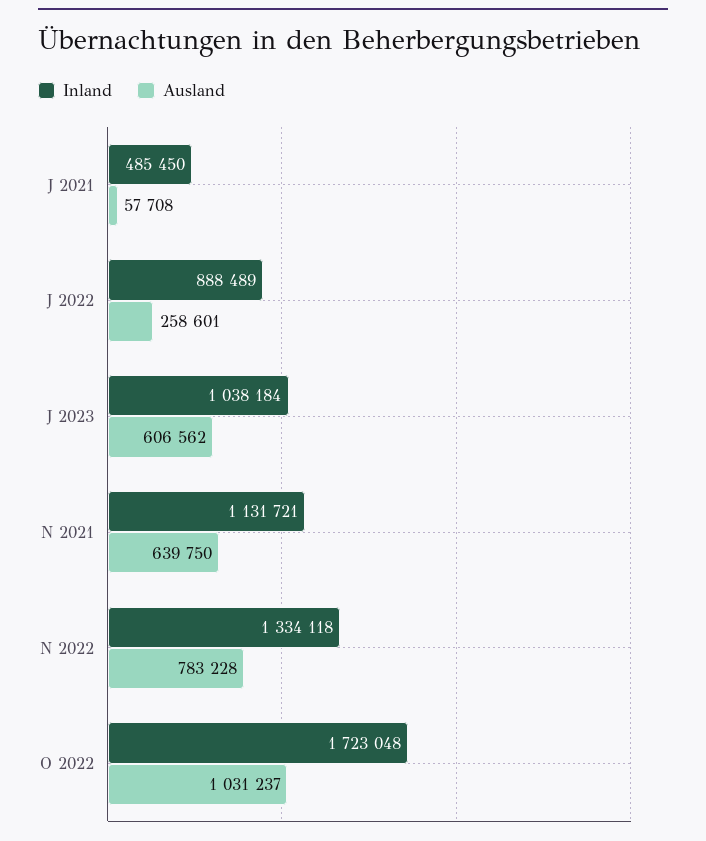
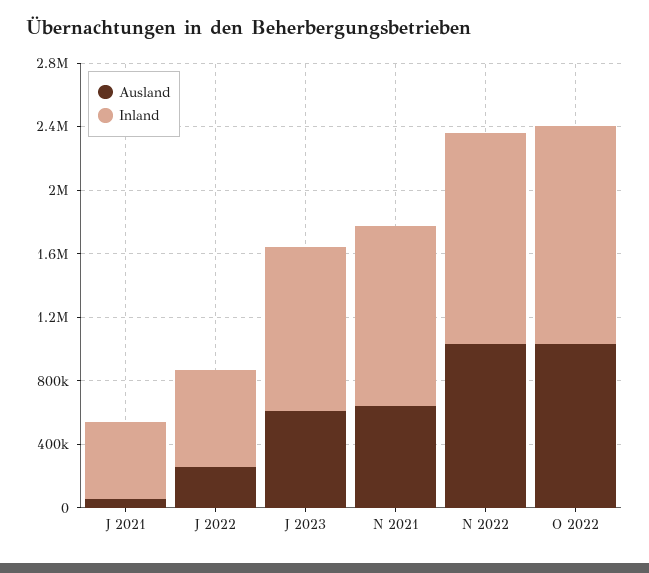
Inland, J 2022: 888489 -> 600000
Ausland, N 2022: 783228 -> 1000000
Inland, O 2022: 1723048 -> 1400000

